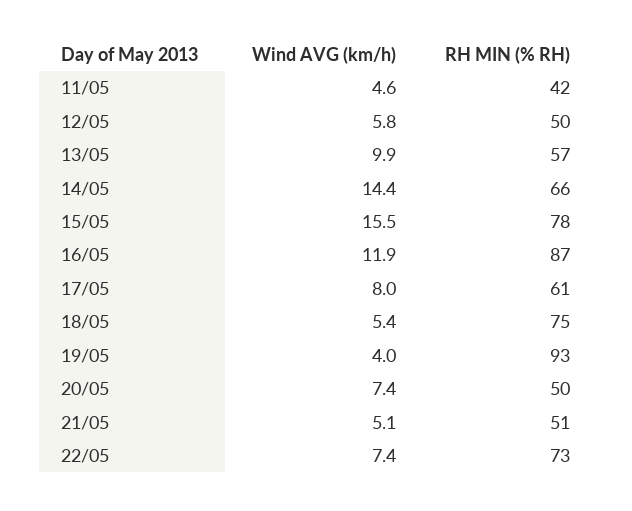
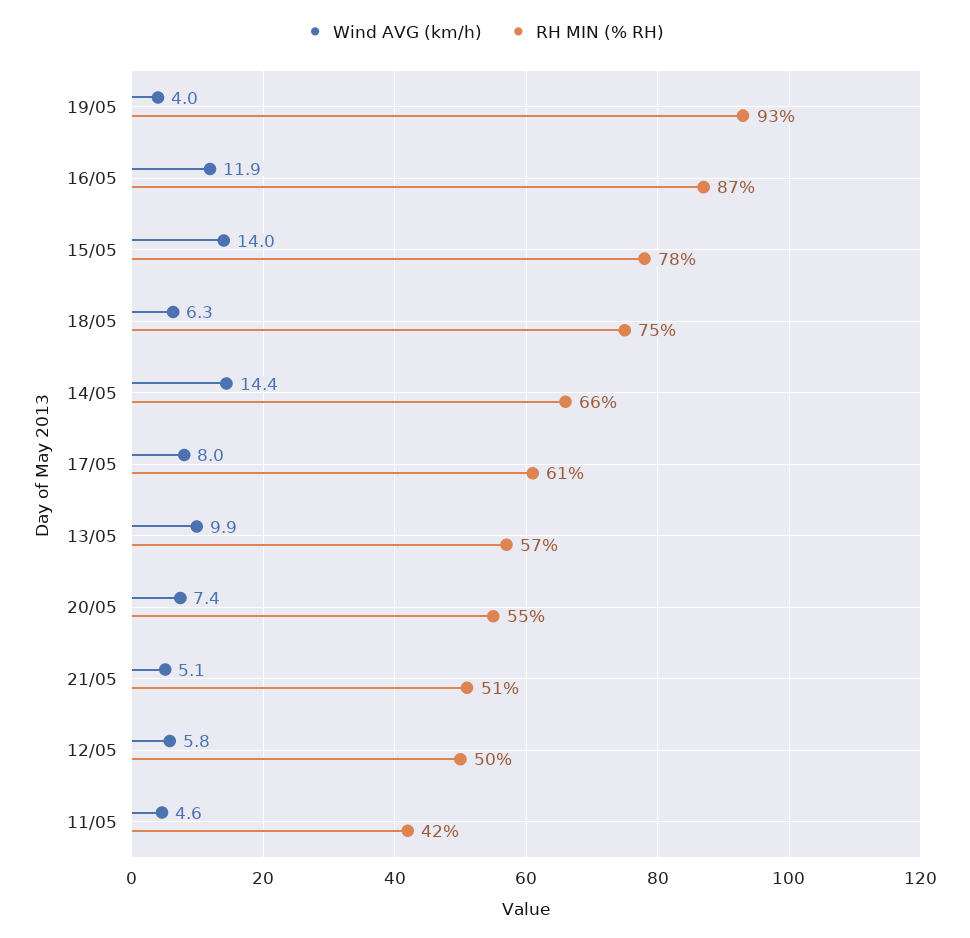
Wind AVG (km/h), 15/05: 15.5 -> 14
Wind AVG (km/h), 18/05: 5.4 -> 6.3
RH MIN (% RH), 20/05: 50 -> 55
Wind AVG (km/h), 22/05: 7.4 -> none
RH MIN (% RH), 22/05: 73 -> none

